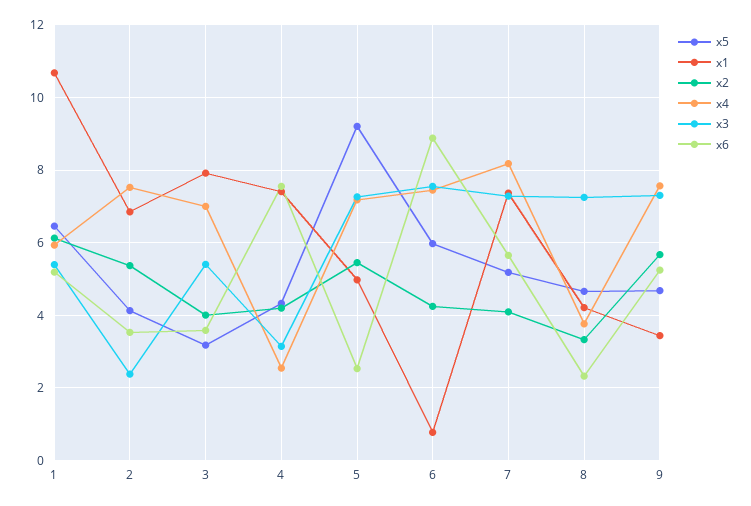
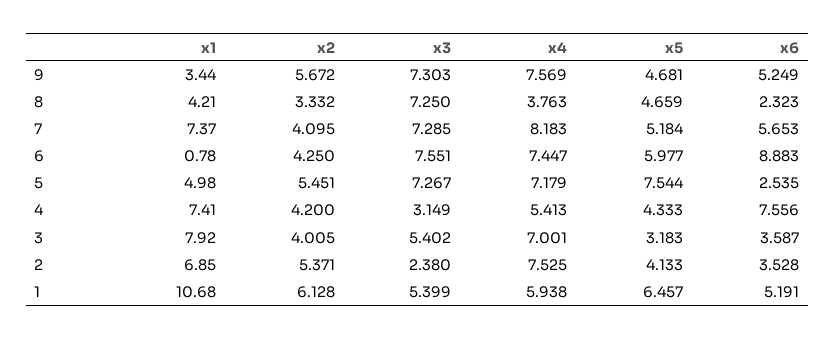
x4, 4: 2.6 -> 5.413
x5, 5: 9.2 -> 7.544

